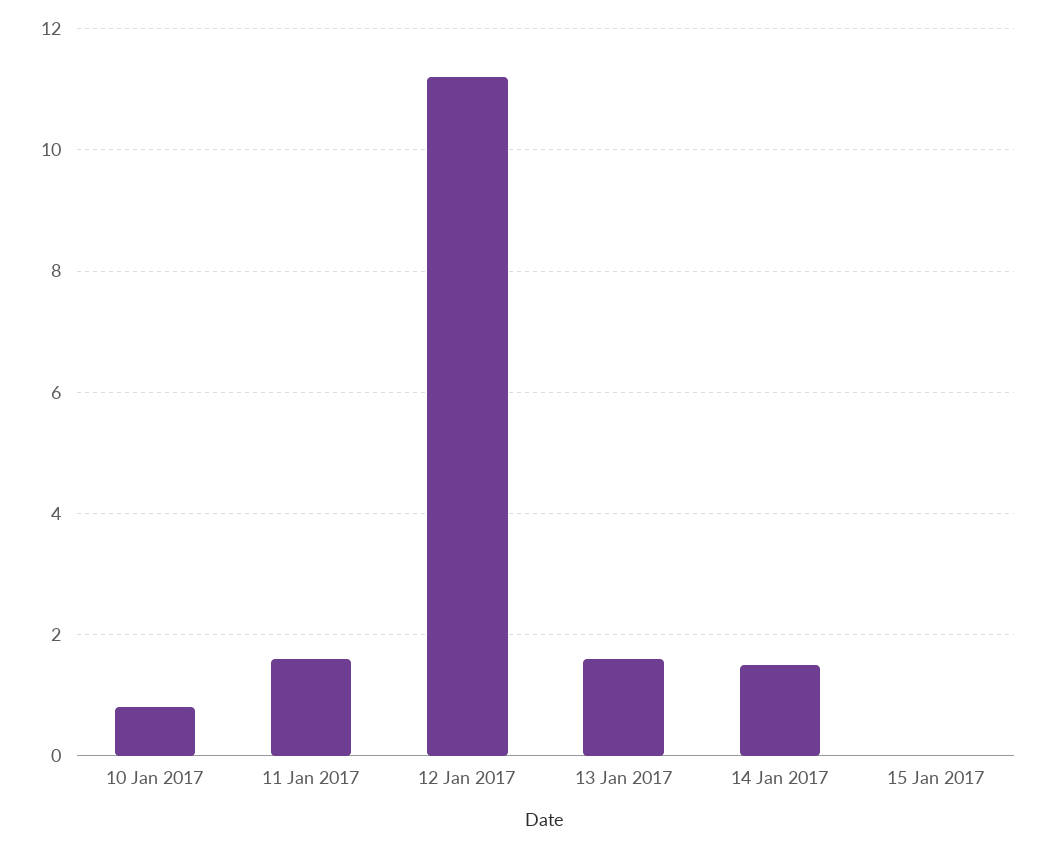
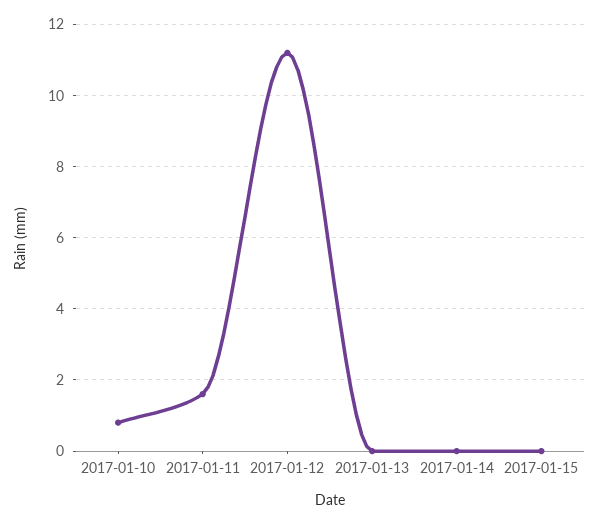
13 Jan 2017: 1.5 -> 0
14 Jan 2017: 1.5 -> 0

